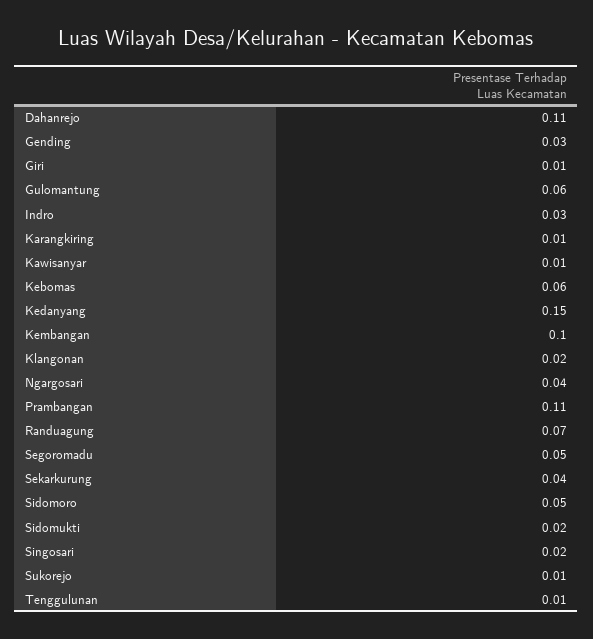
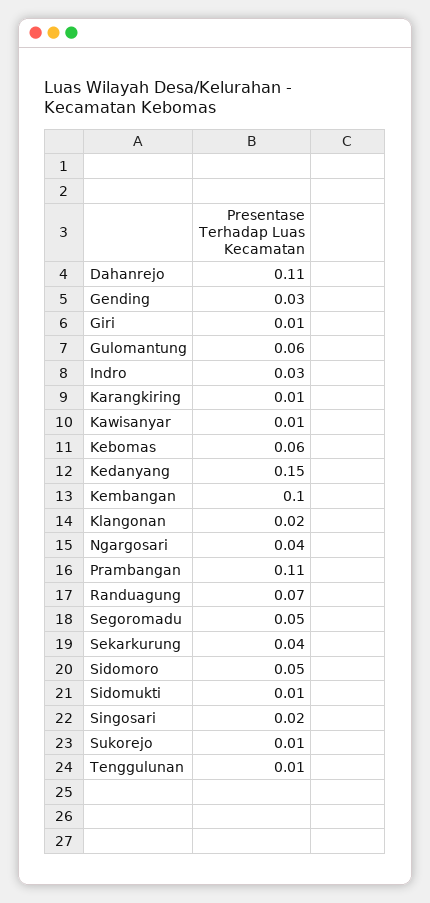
Sidomukti: 0.02 -> 0.01

